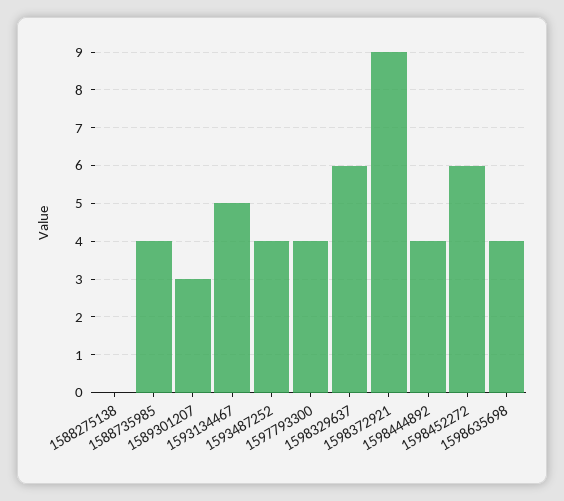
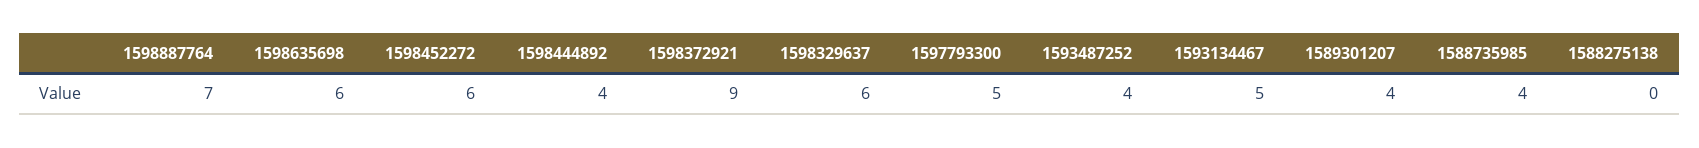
1589301207: 3 -> 4
1597793300: 4 -> 5
1598635698: 4 -> 6
1598887764: none -> 7

